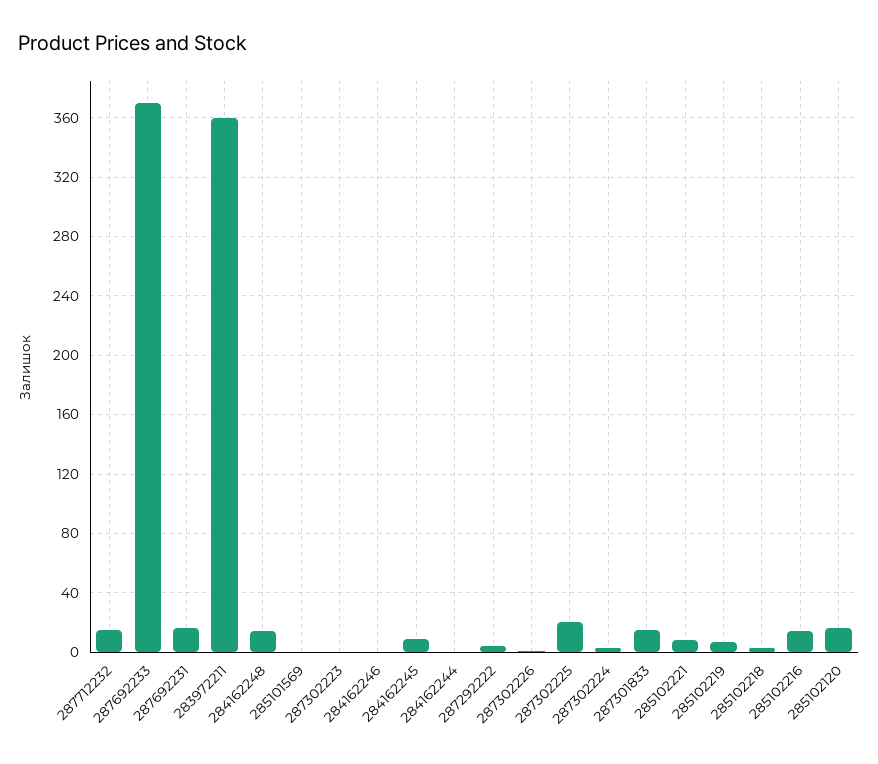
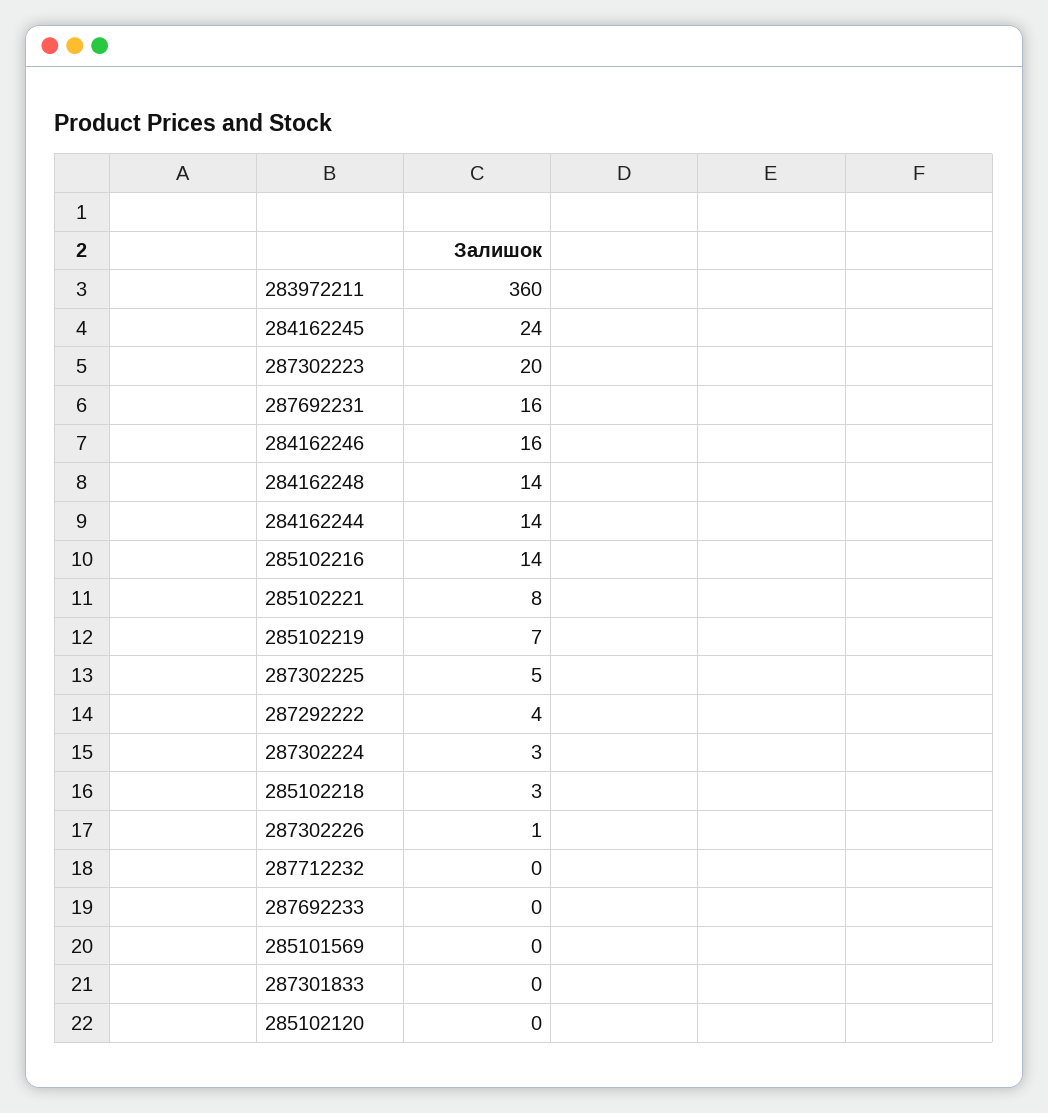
287712232: 15 -> 0
287692233: 370 -> 0
287302223: 0 -> 20
284162246: 0 -> 16
284162245: 10 -> 24
284162244: 0 -> 14
287302225: 20 -> 5
287301833: 15 -> 0
285102120: 15 -> 0

